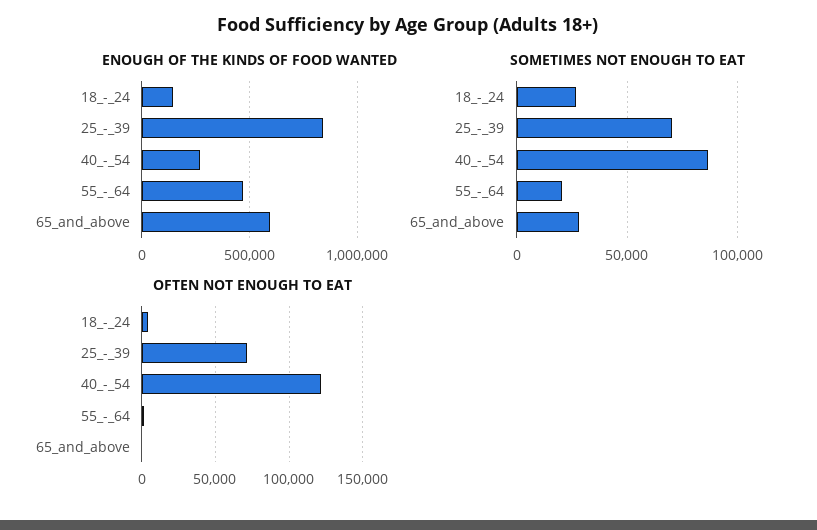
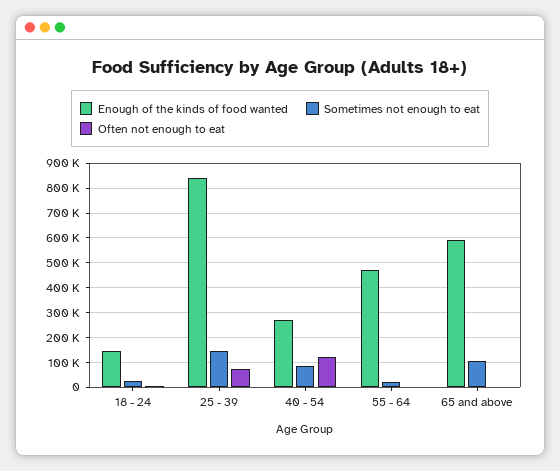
SOMETIMES NOT ENOUGH TO EAT, 25_-_39: 70000 -> 150000
SOMETIMES NOT ENOUGH TO EAT, 65_and_above: 30000 -> 100000

